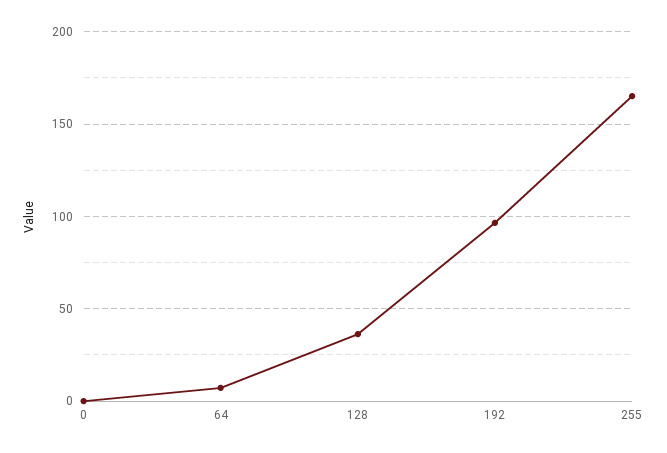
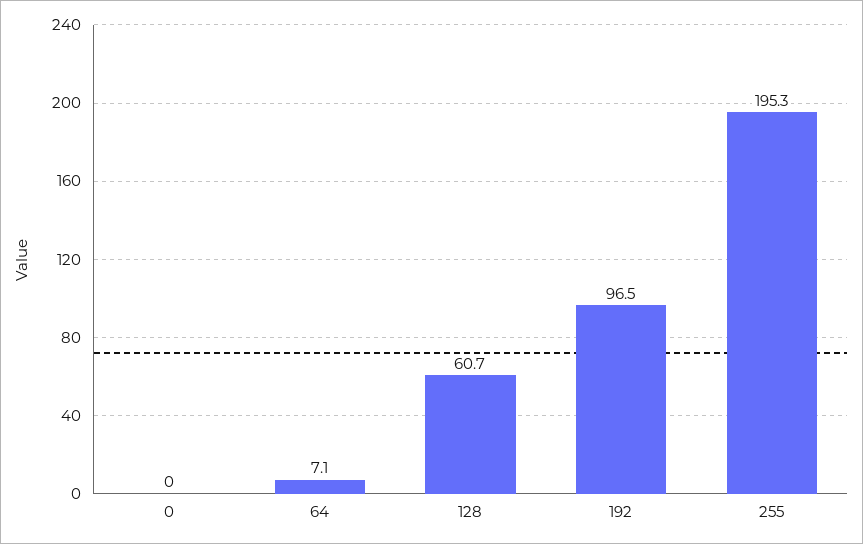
128: 35 -> 60.7
255: 165 -> 195.3

